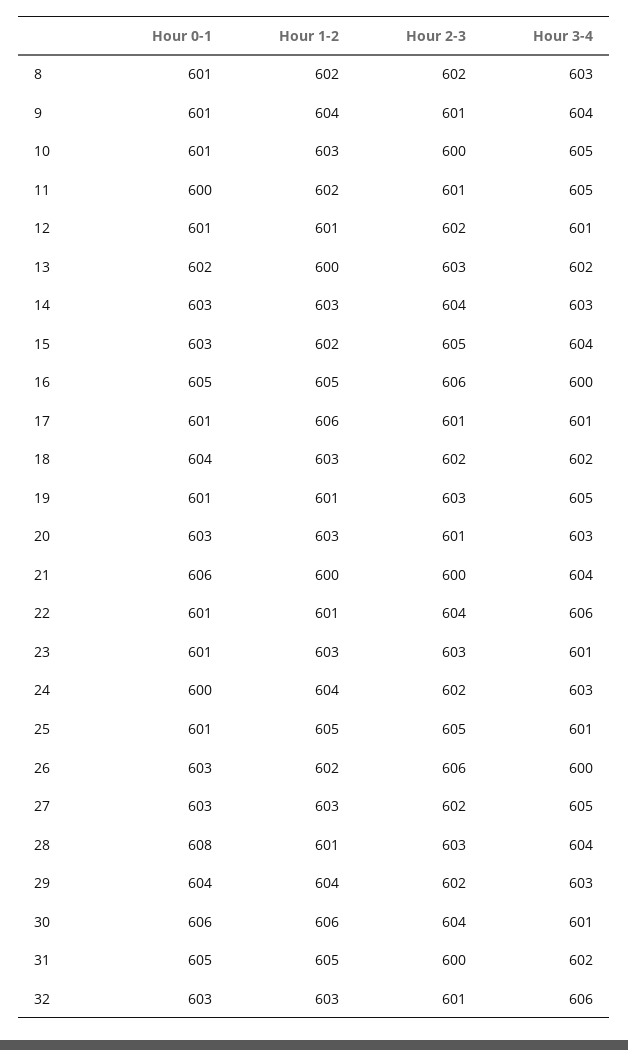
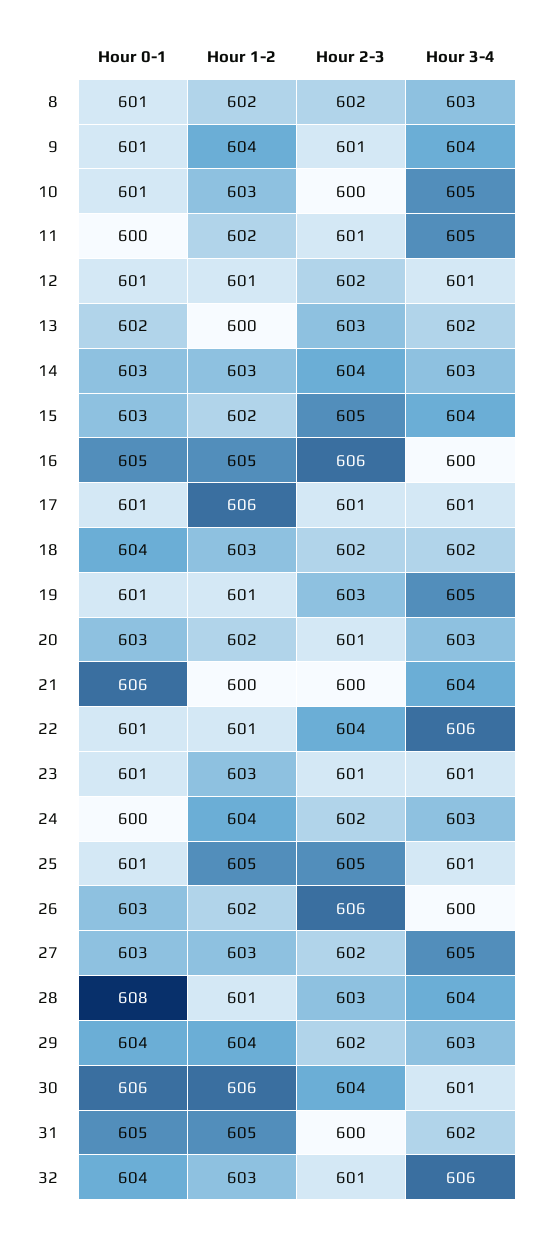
Hour 1-2, 20: 603 -> 602
Hour 2-3, 23: 603 -> 601
Hour 0-1, 32: 603 -> 604

